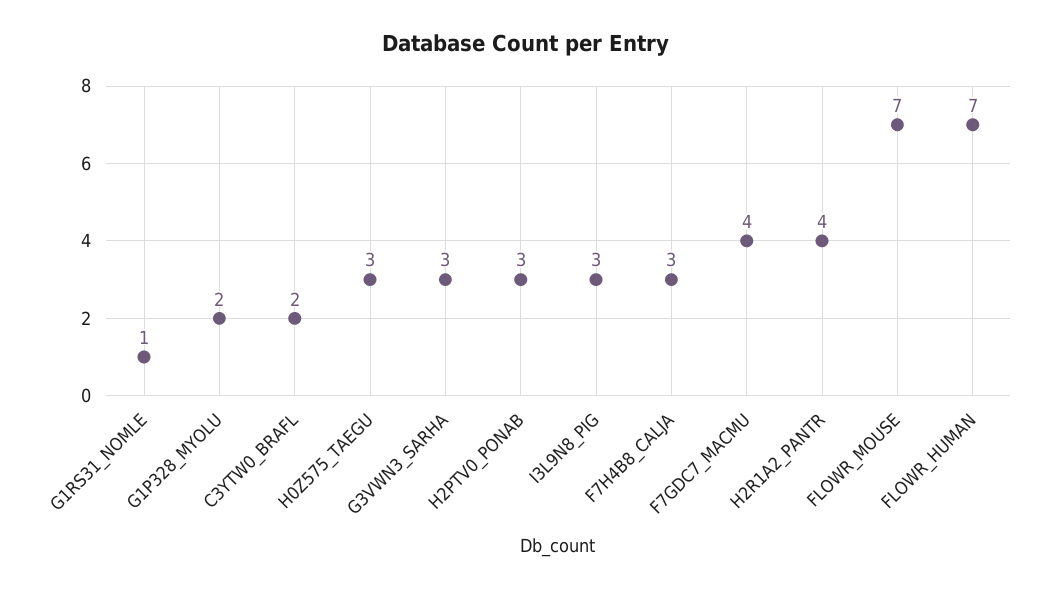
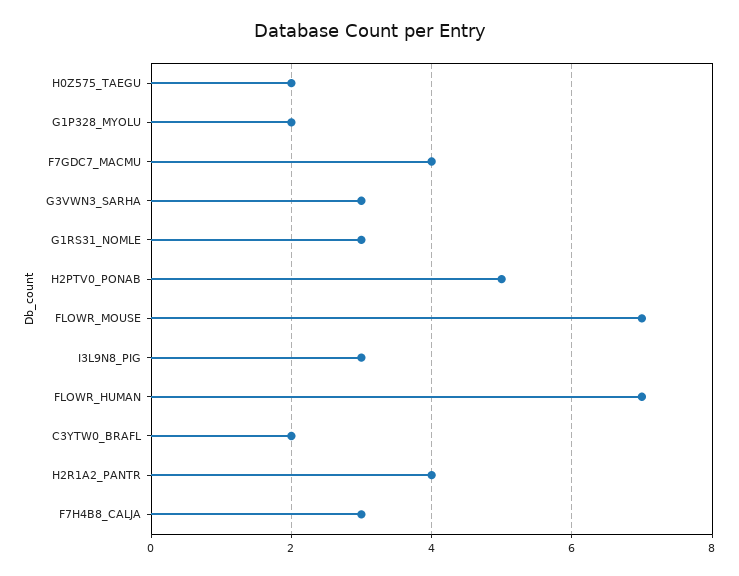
G1RS31_NOMLE: 1 -> 3
H0Z575_TAEGU: 3 -> 2
H2PTV0_PONAB: 3 -> 5

